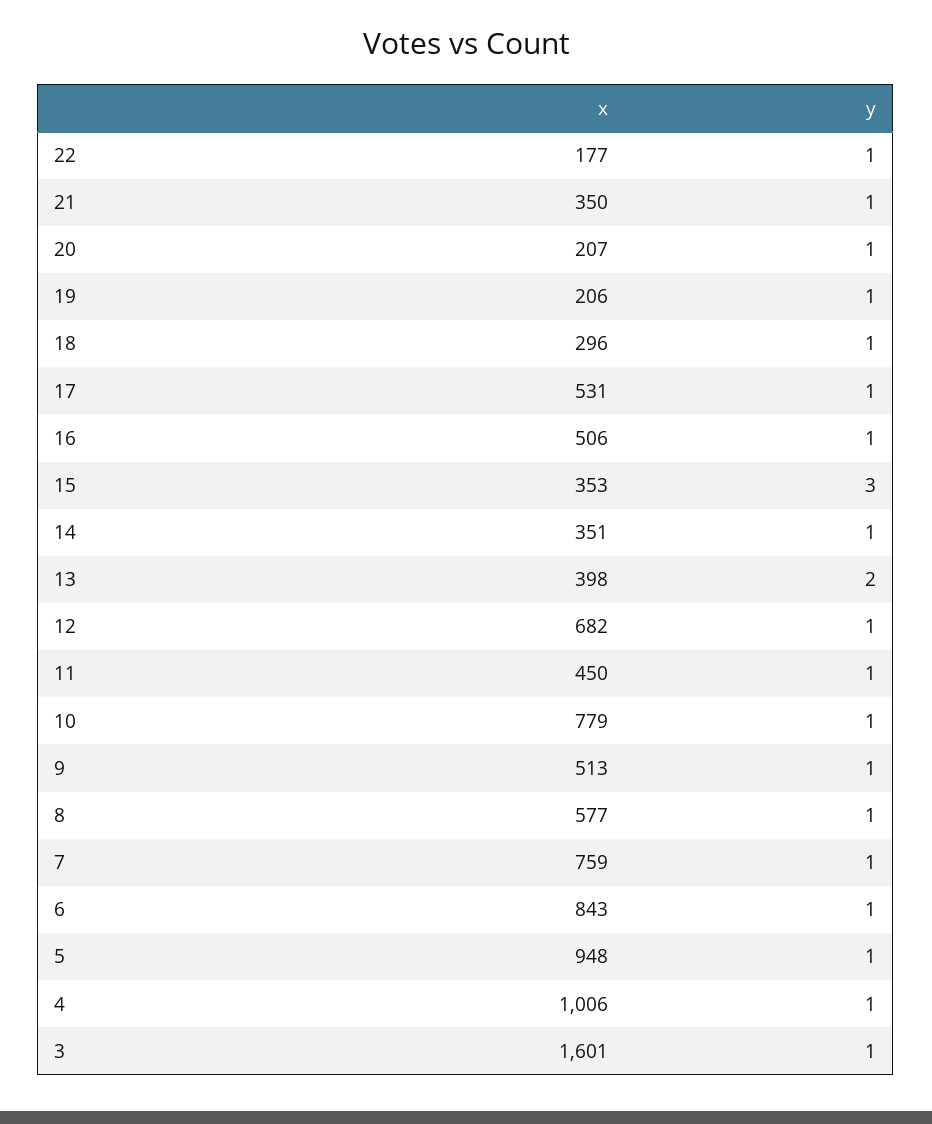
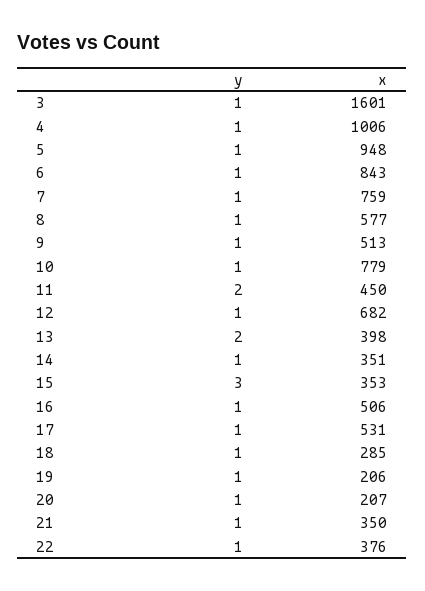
x, 22: 177 -> 376
x, 18: 296 -> 285
y, 11: 1 -> 2

